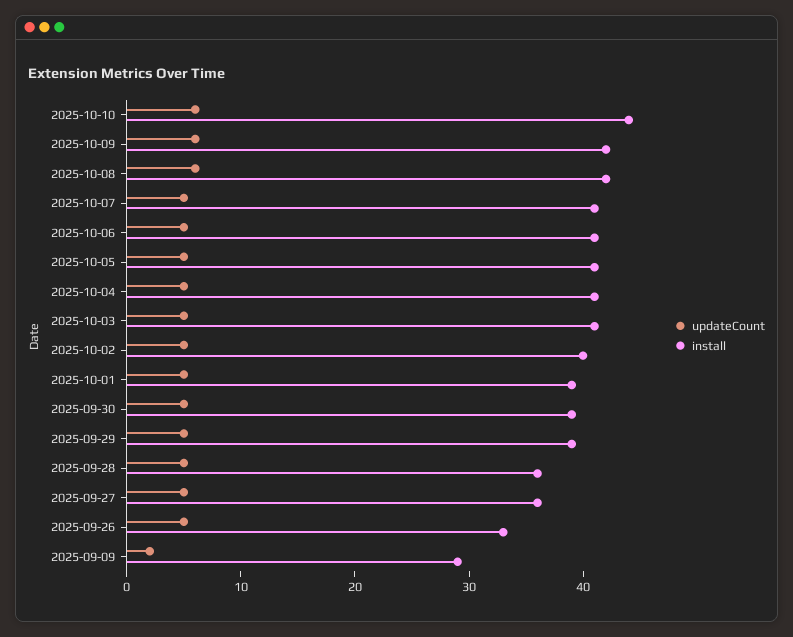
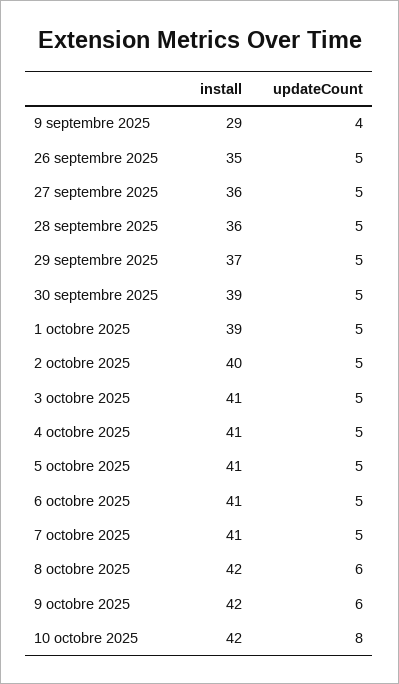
updateCount, 2025-10-10: 6 -> 8
install, 2025-10-10: 44 -> 42
install, 2025-09-29: 39 -> 37
install, 2025-09-26: 33 -> 35
updateCount, 2025-09-09: 2 -> 4

